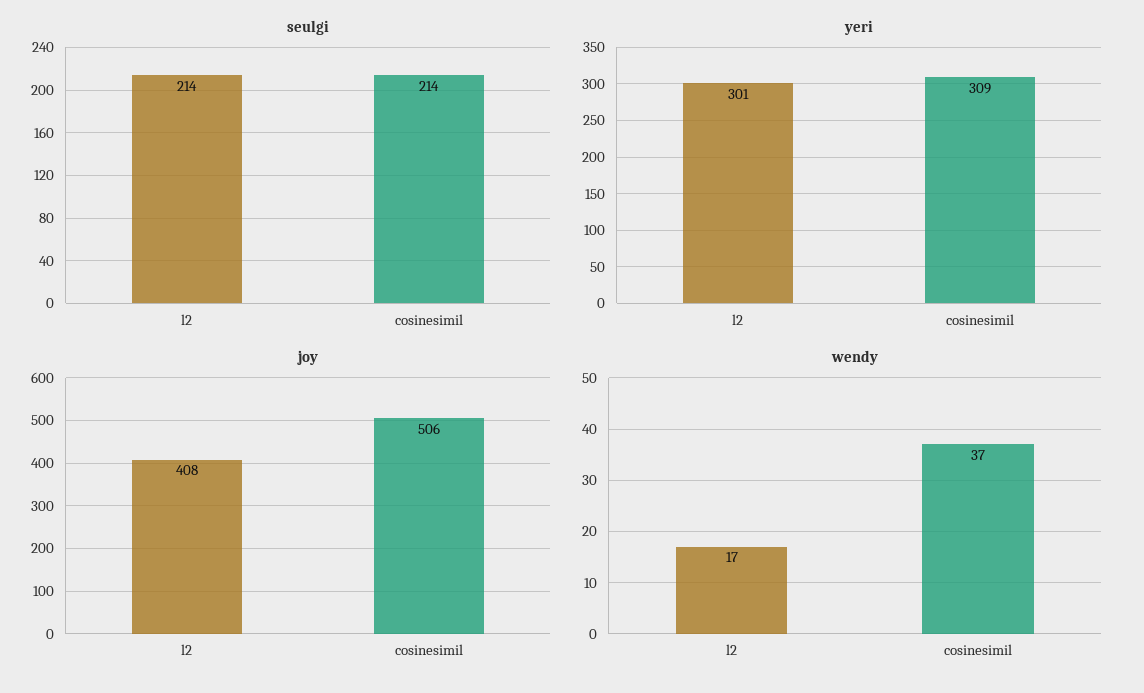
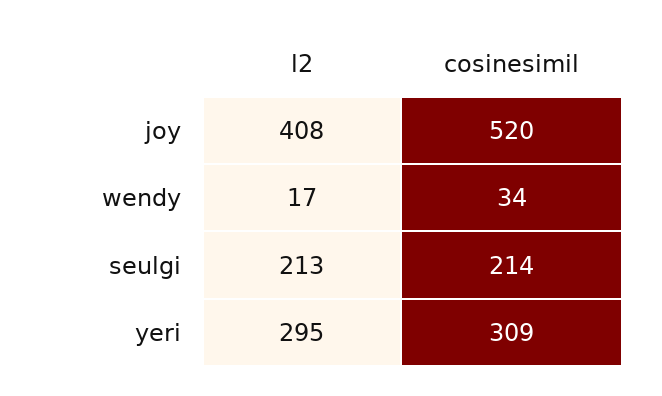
seulgi, l2: 214 -> 213
yeri, l2: 301 -> 295
joy, cosinesimil: 506 -> 520
wendy, cosinesimil: 37 -> 34

